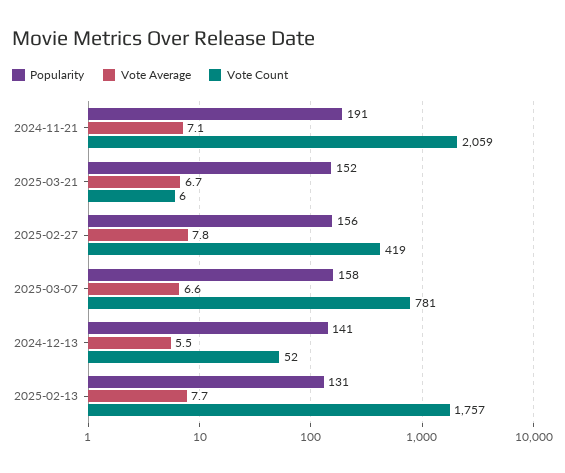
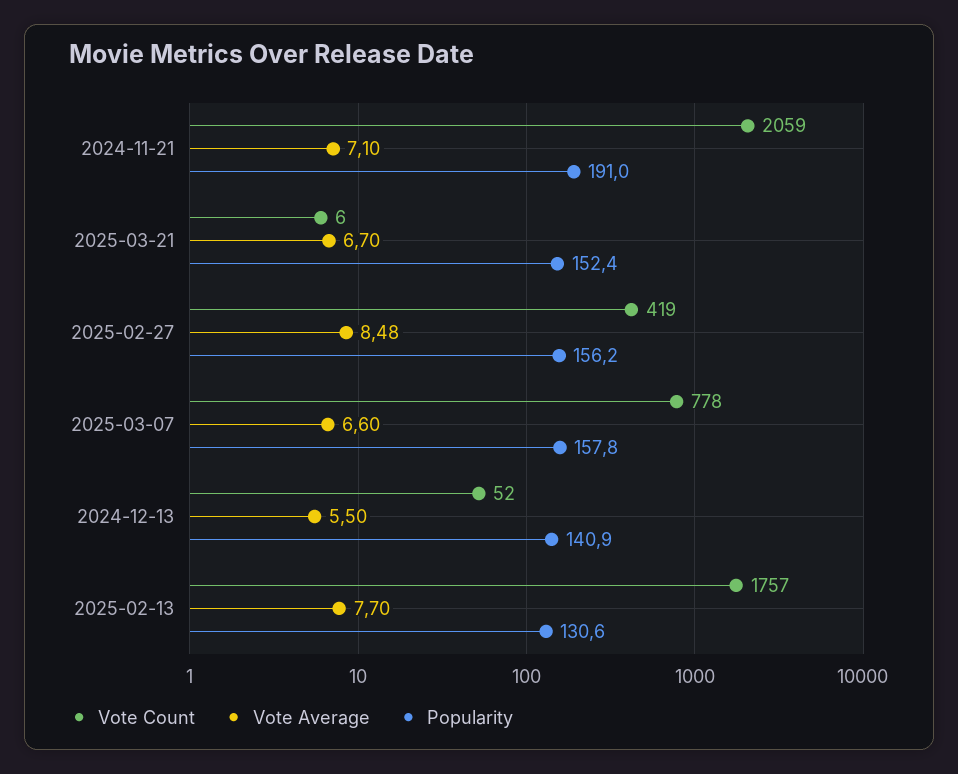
Vote Average, 2025-02-27: 7.8 -> 8.48
Vote Count, 2025-03-07: 781 -> 778

